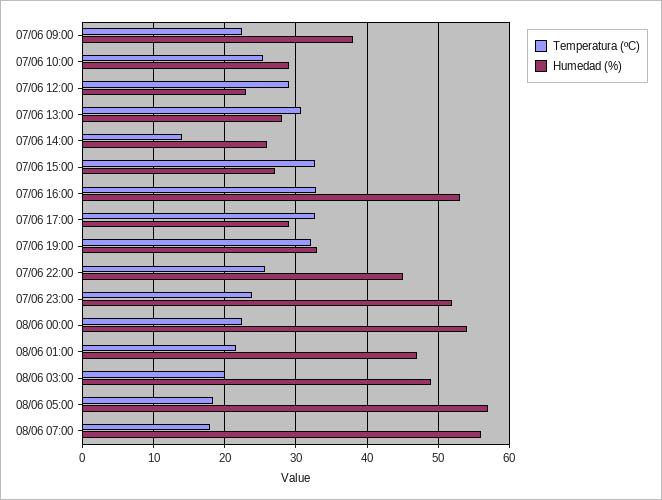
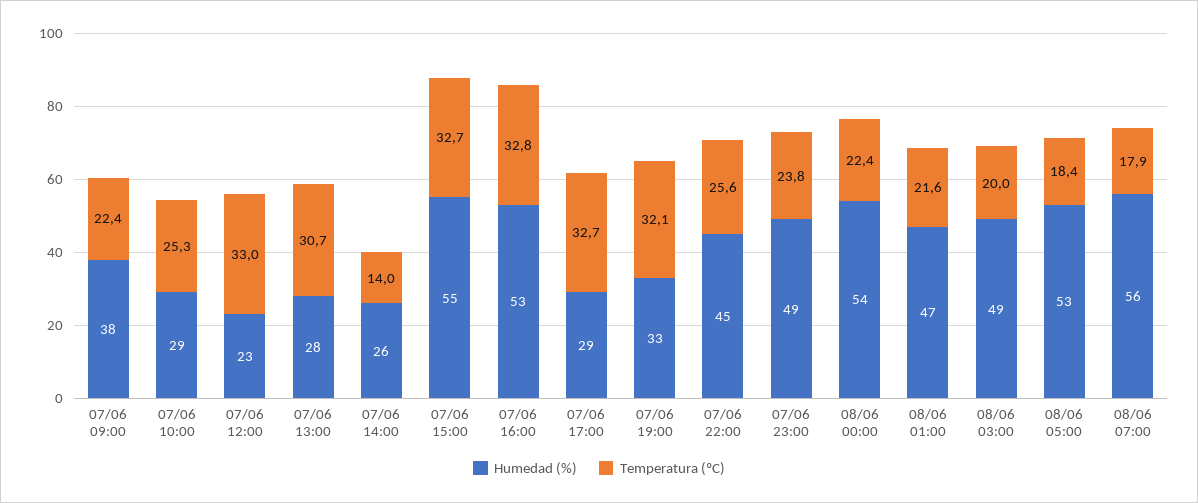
Temperatura (ºC), 07/06 12:00: 29 -> 33
Humedad (%), 07/06 15:00: 27 -> 55
Humedad (%), 07/06 23:00: 52 -> 49
Humedad (%), 08/06 05:00: 57 -> 53

